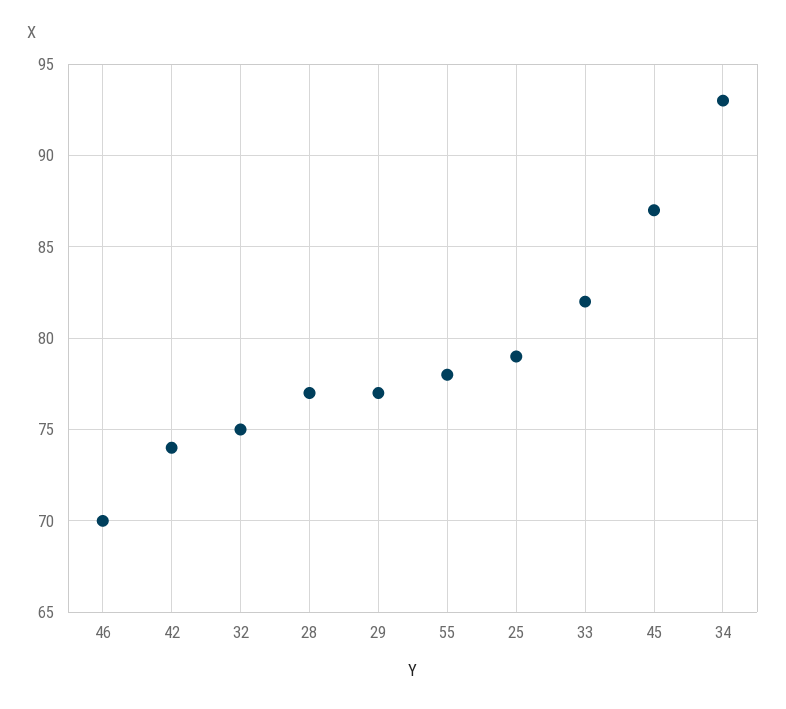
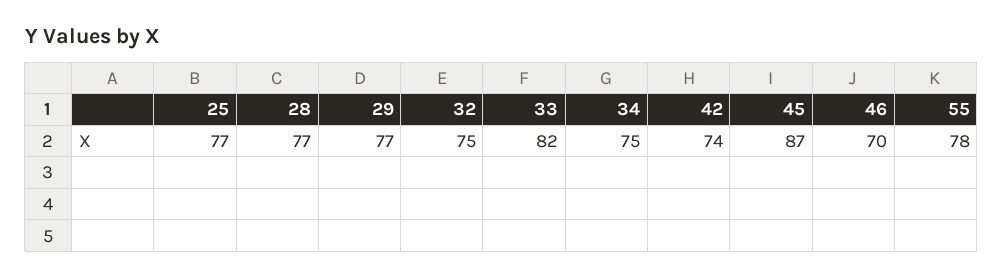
25: 79 -> 77
34: 93 -> 75

